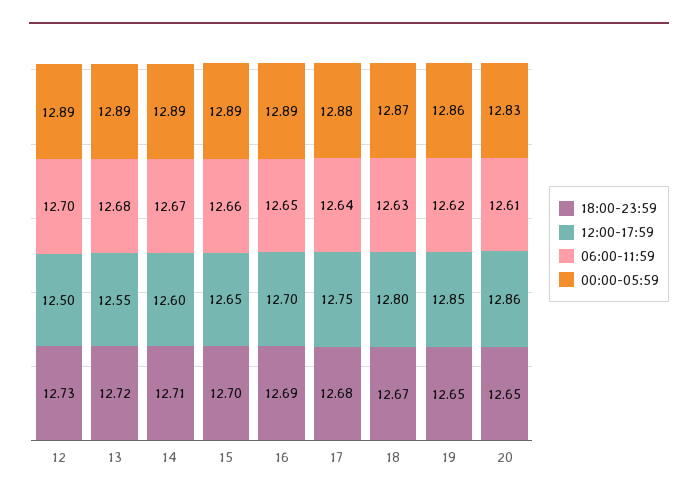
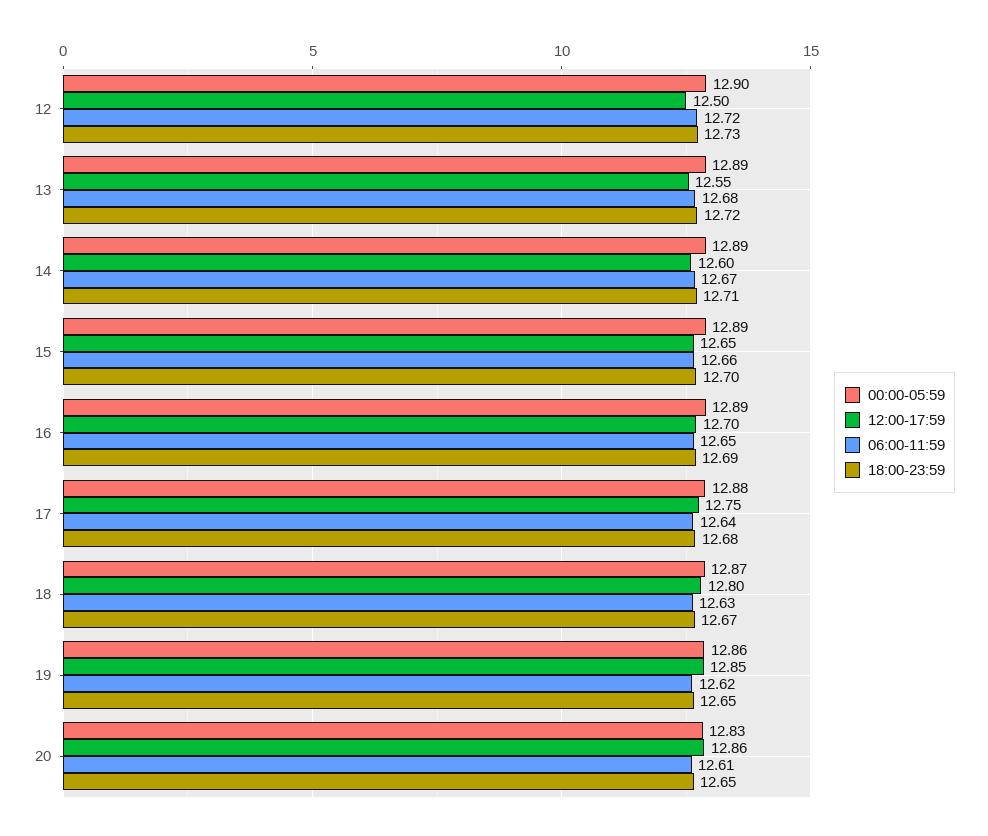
06:00-11:59, 12: 12.7 -> 12.72
00:00-05:59, 12: 12.89 -> 12.9

